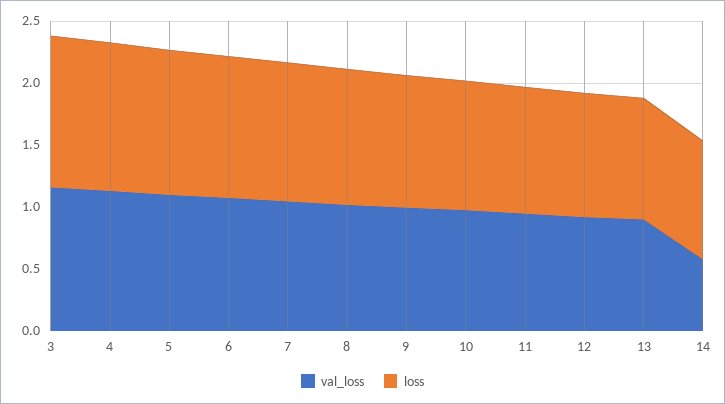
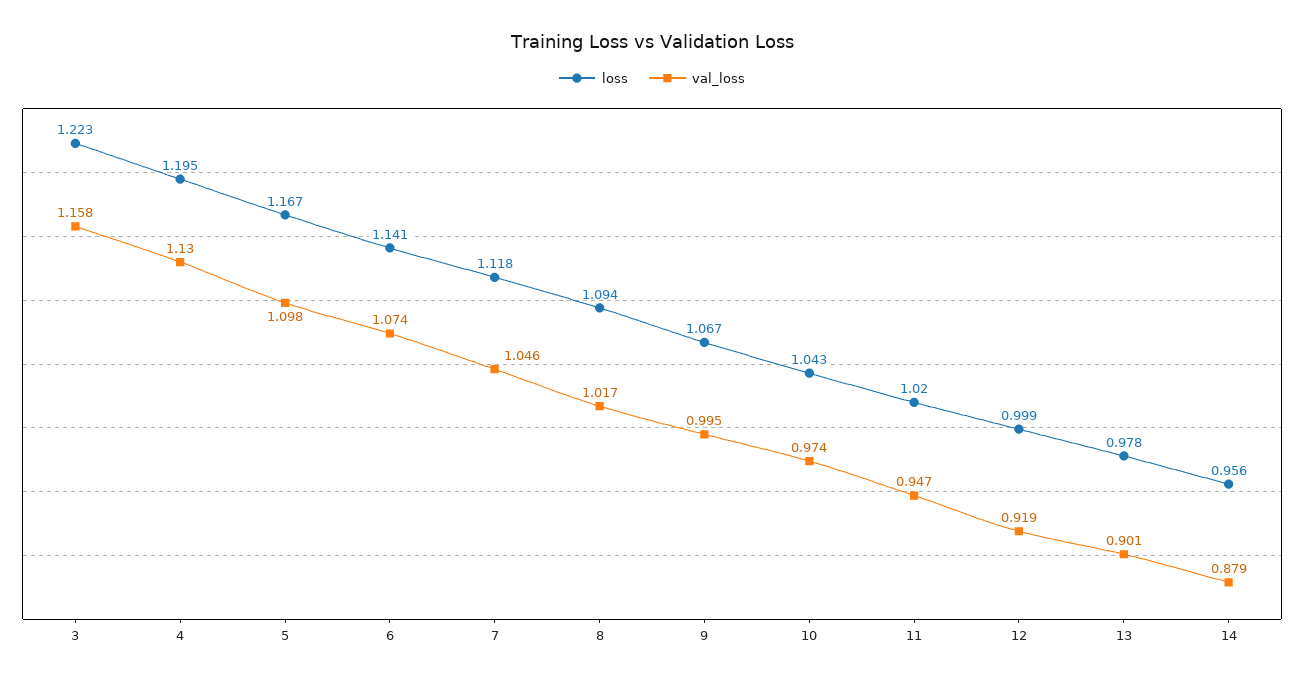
val_loss, 14: 0.6 -> 0.879

